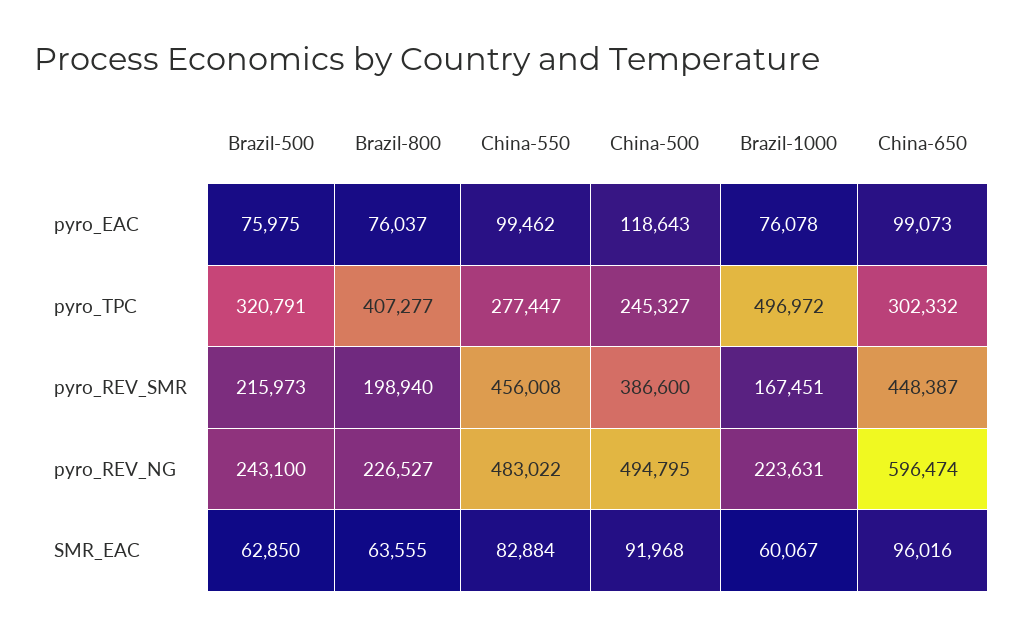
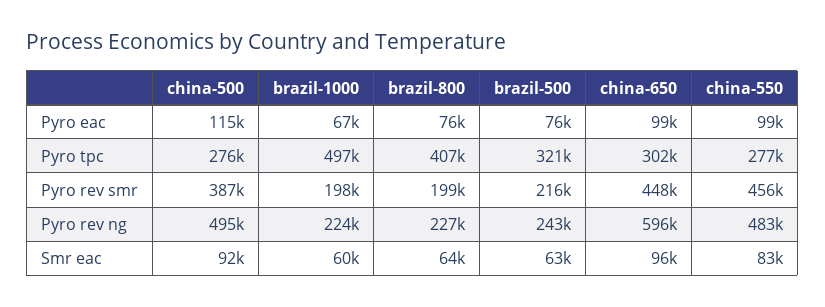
China-500, pyro_EAC: 118643 -> 115000
Brazil-1000, pyro_EAC: 76078 -> 67000
China-500, pyro_TPC: 245327 -> 276000
Brazil-1000, pyro_REV_SMR: 167451 -> 198000

